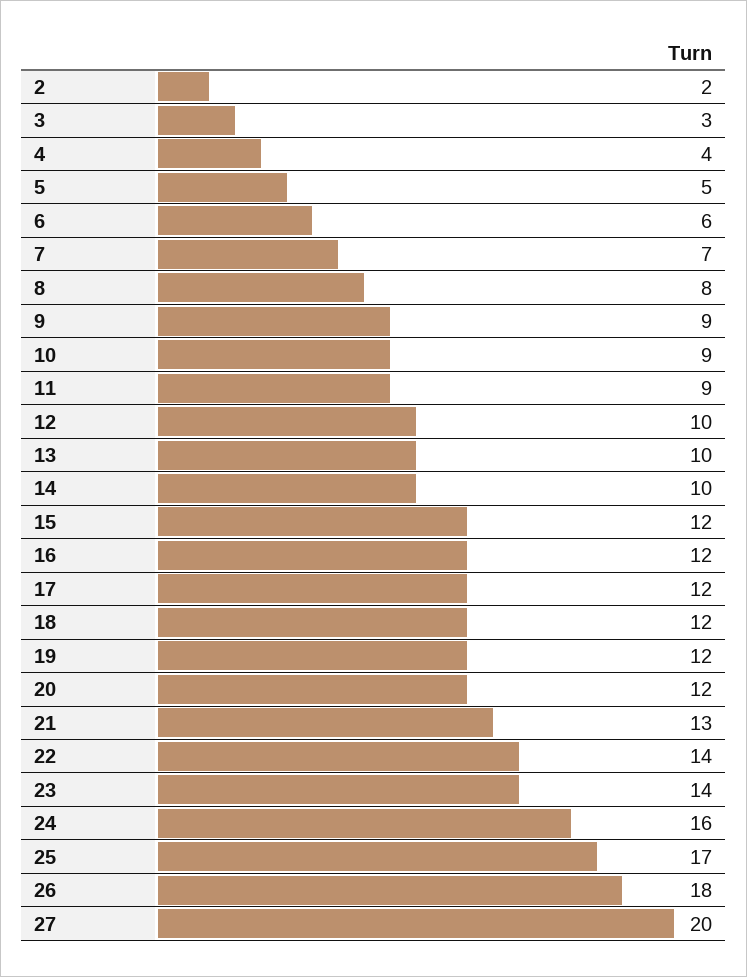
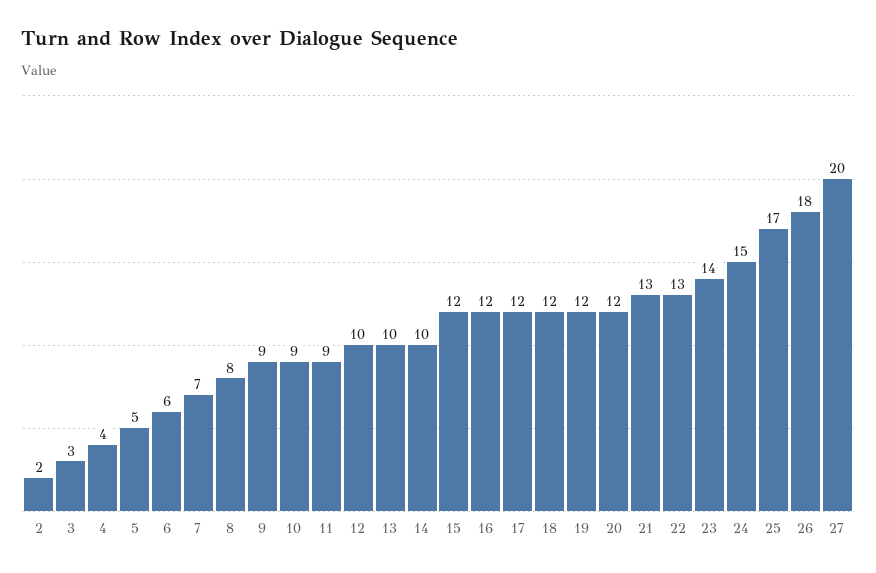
22: 14 -> 13
24: 16 -> 15

